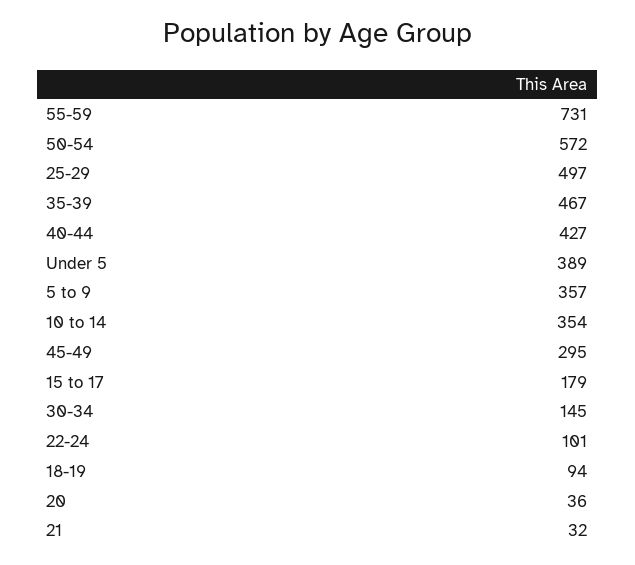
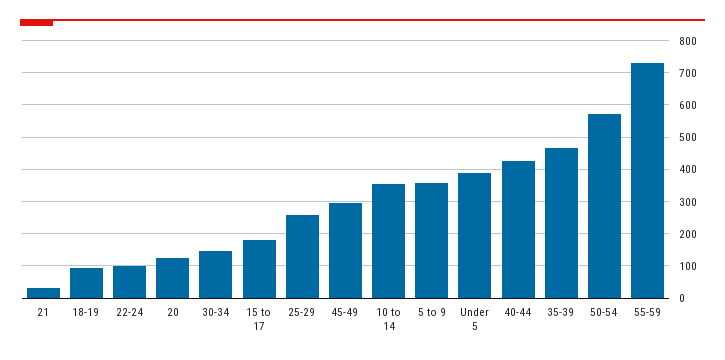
25-29: 497 -> 260
20: 36 -> 120

